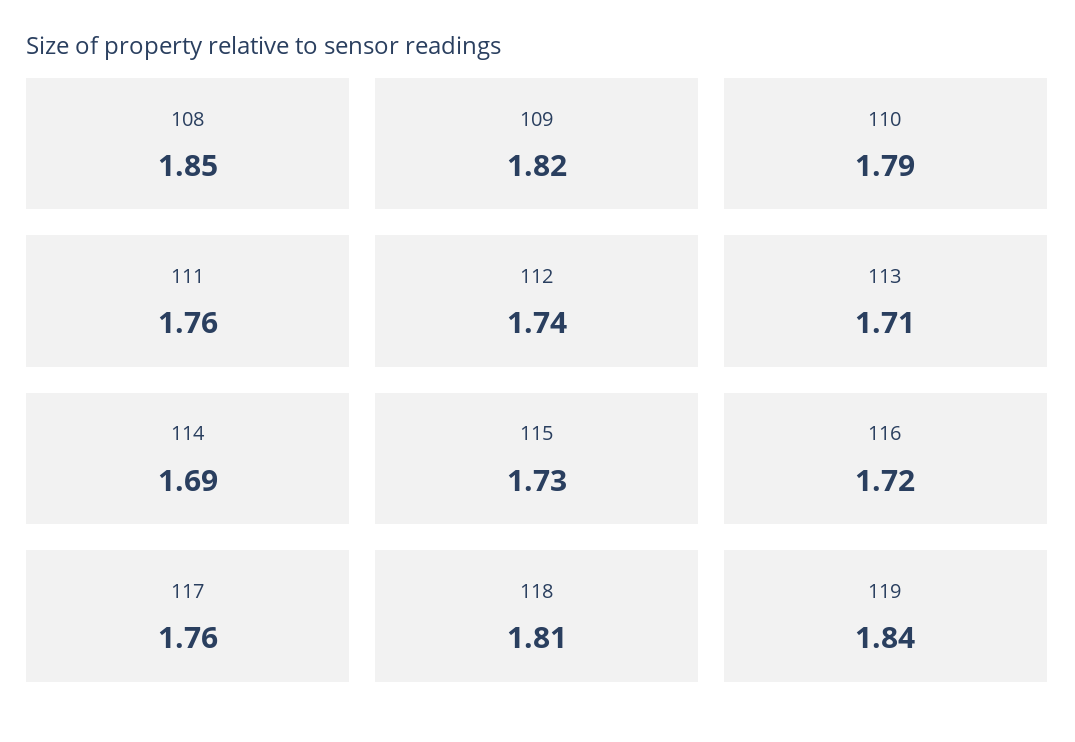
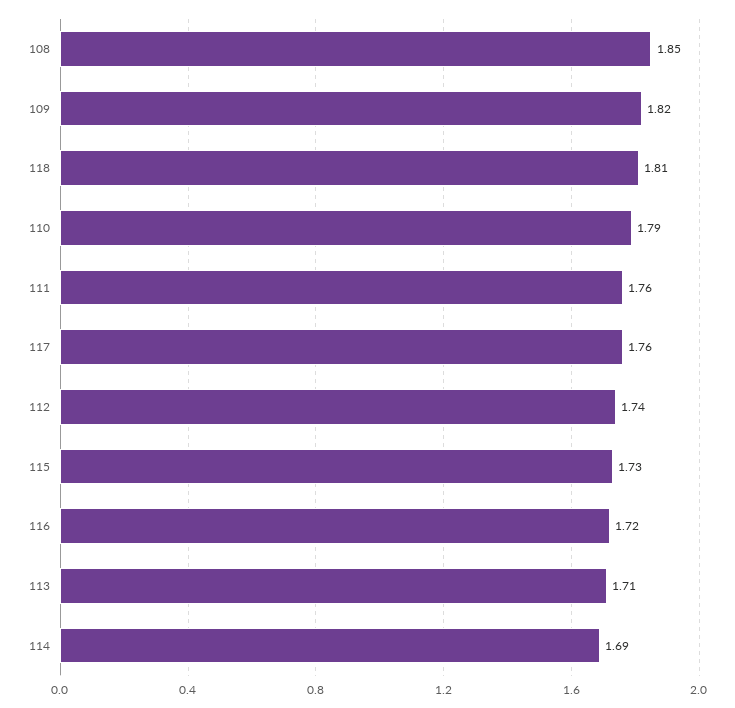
119: 1.84 -> none

